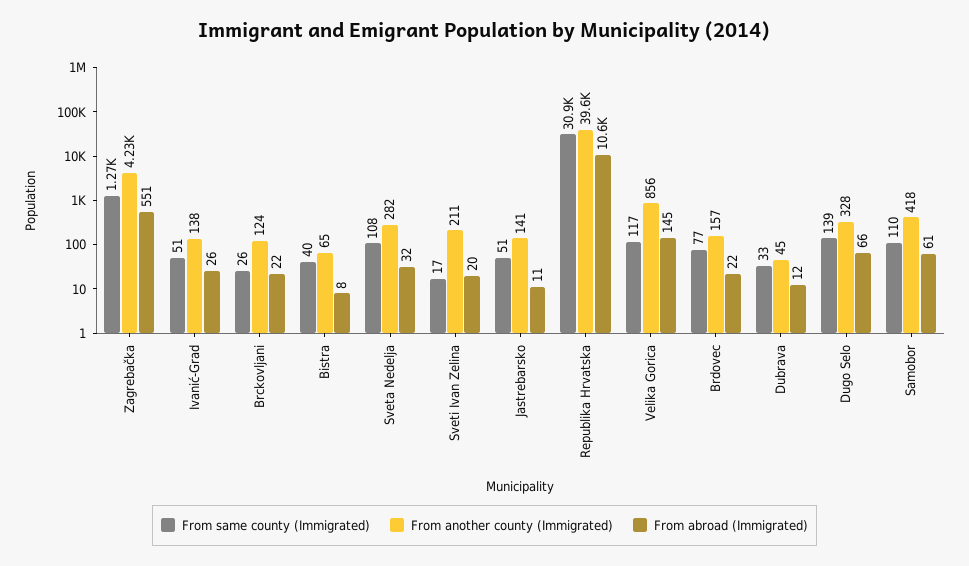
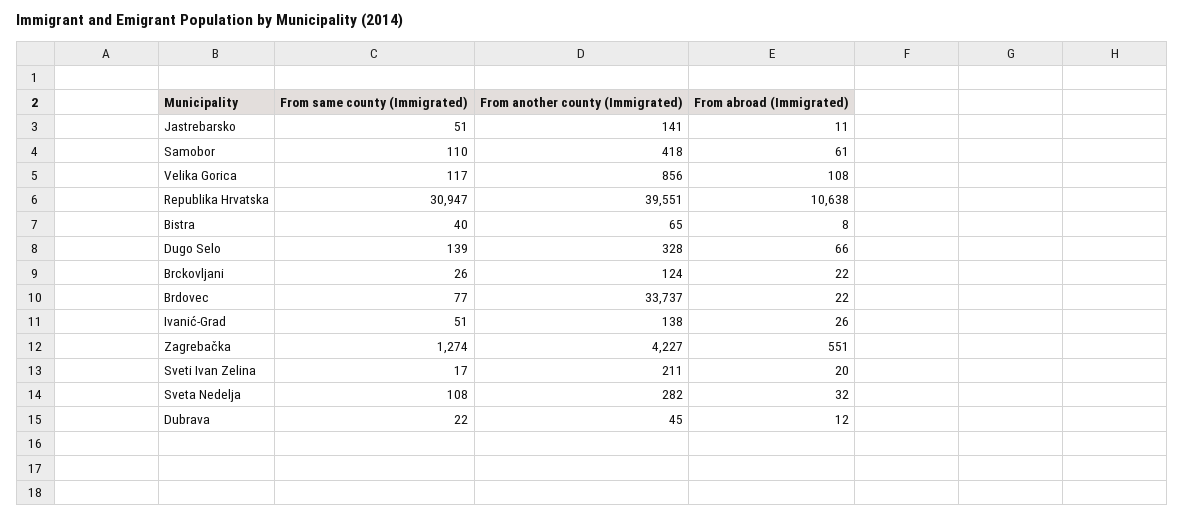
From abroad (Immigrated), Velika Gorica: 145 -> 108
From another county (Immigrated), Brdovec: 157 -> 33737
From same county (Immigrated), Dubrava: 33 -> 22

